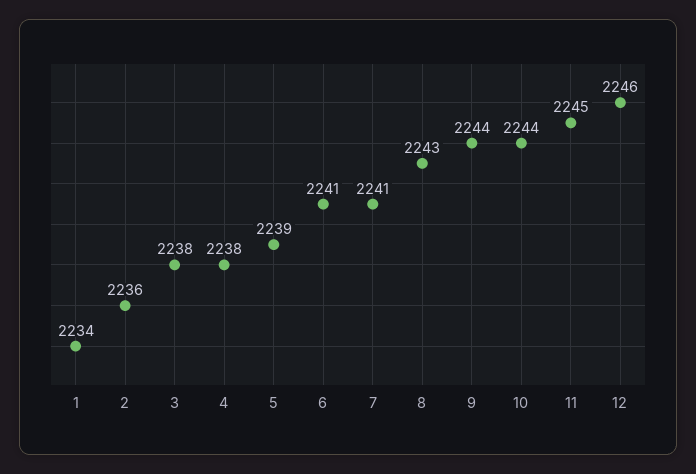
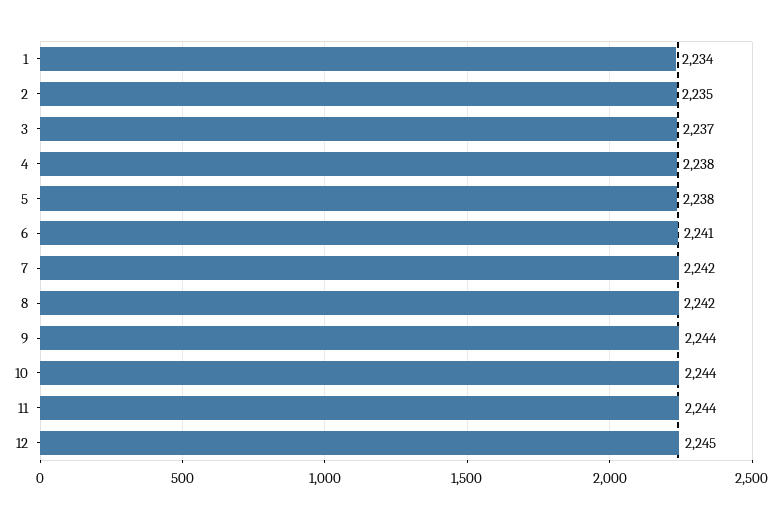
2: 2236 -> 2235
3: 2238 -> 2237
5: 2239 -> 2238
7: 2241 -> 2242
8: 2243 -> 2242
11: 2245 -> 2244
12: 2246 -> 2245

